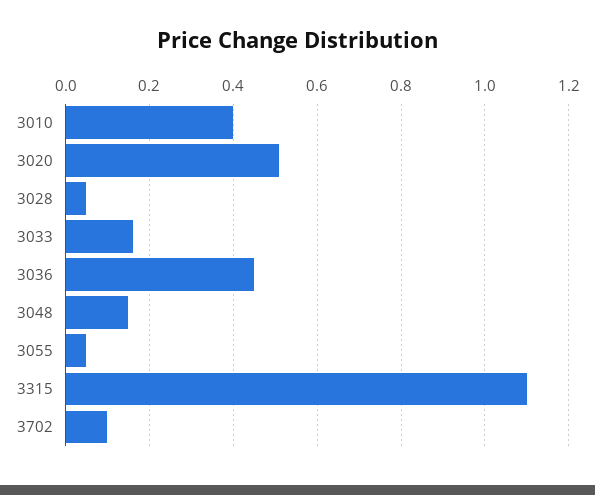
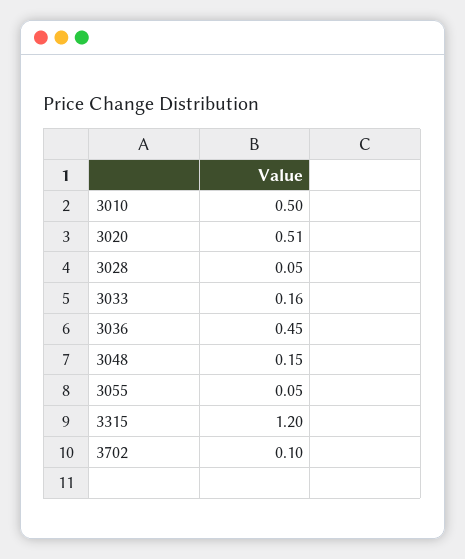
3010: 0.4 -> 0.5
3315: 1.1 -> 1.2

